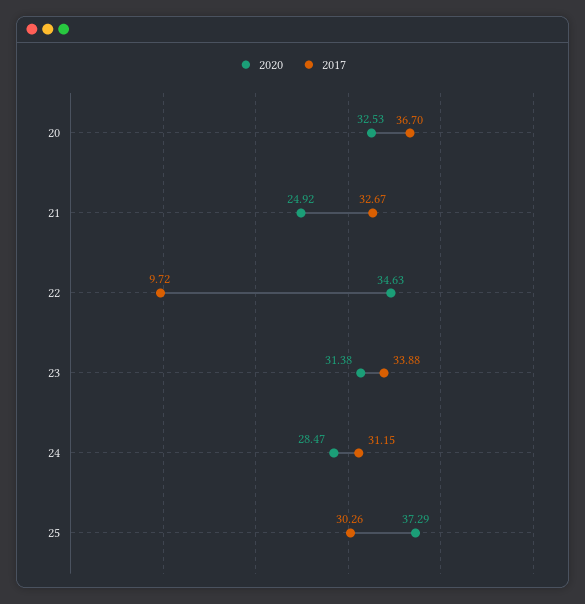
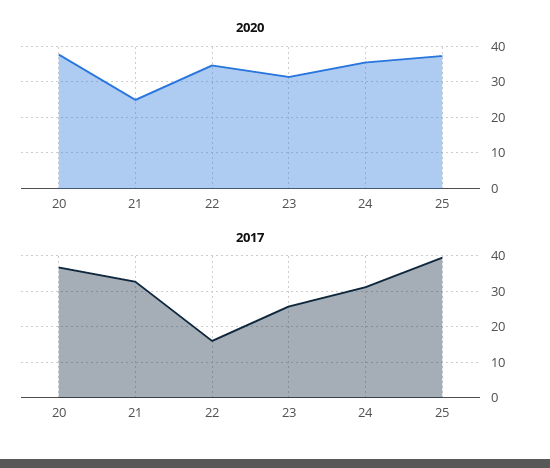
2020, 20: 32.53 -> 38
2017, 22: 9.72 -> 16
2017, 23: 33.88 -> 26
2020, 24: 28.47 -> 36
2017, 25: 30.26 -> 40

